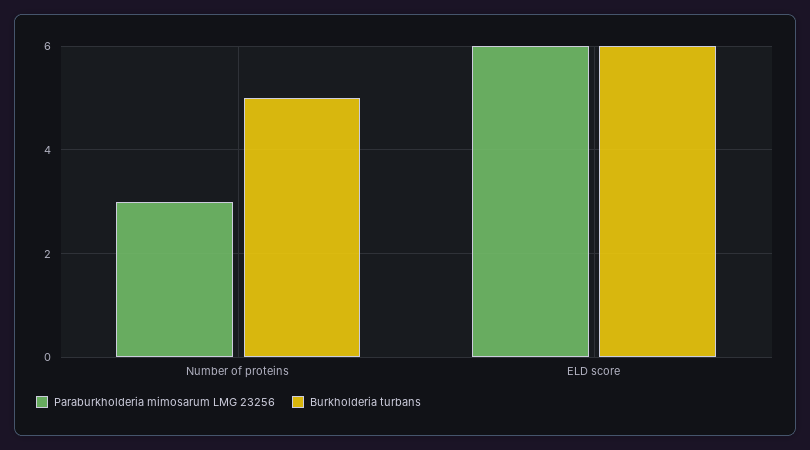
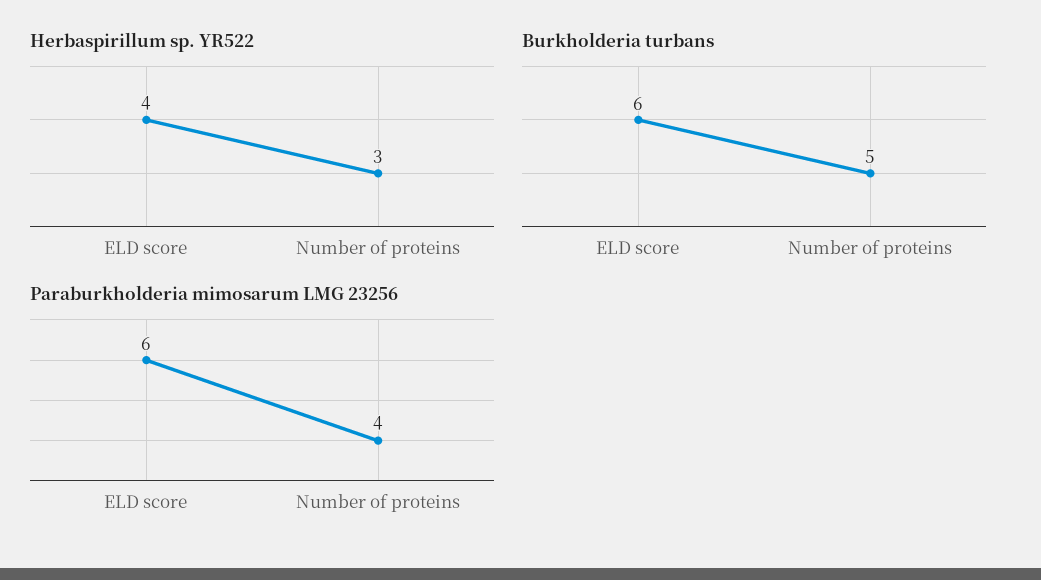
Paraburkholderia mimosarum LMG 23256, Number of proteins: 3 -> 4
Herbaspirillum sp. YR522, ELD score: none -> 4
Herbaspirillum sp. YR522, Number of proteins: none -> 3

